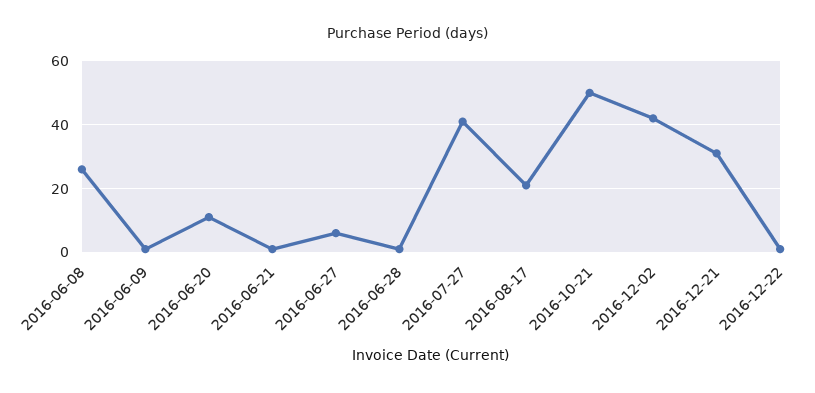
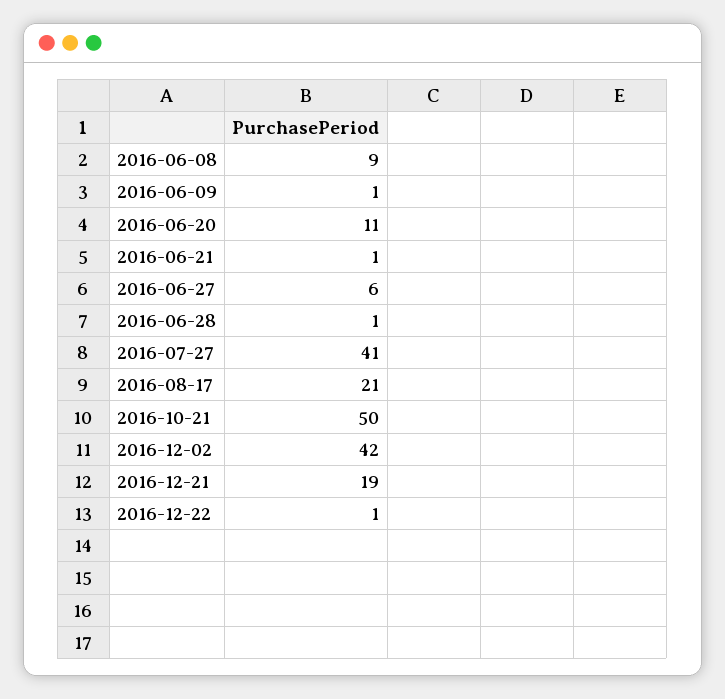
2016-06-08: 25 -> 9
2016-12-21: 30 -> 19

